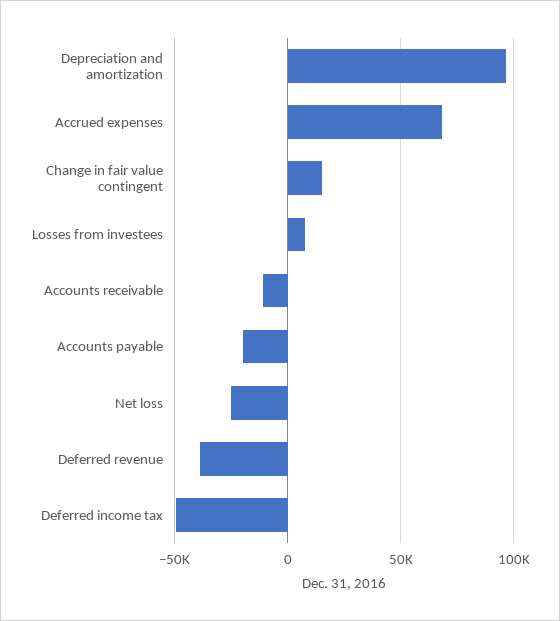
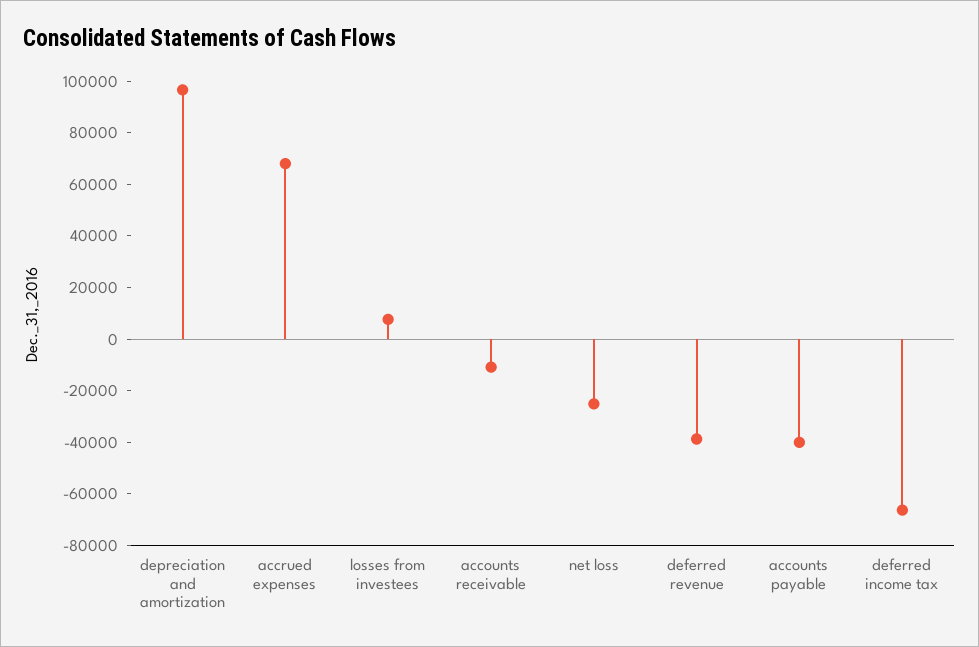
Change in fair value contingent: 15000 -> none
Accounts payable: -20000 -> -40000
Deferred income tax: -50000 -> -65000

